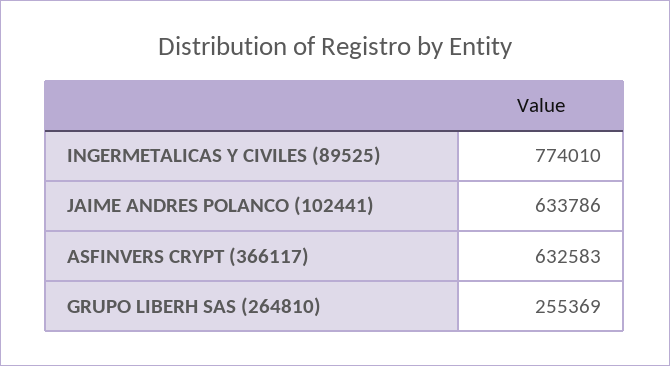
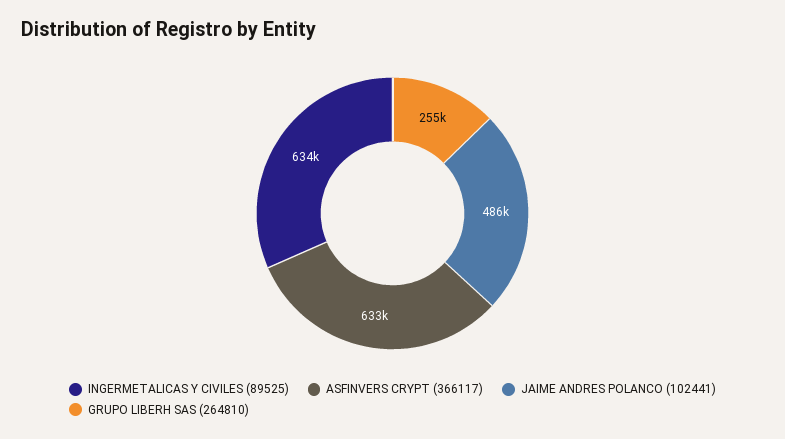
INGERMETALICAS Y CIVILES (89525): 774010 -> 634000
JAIME ANDRES POLANCO (102441): 633786 -> 486000

